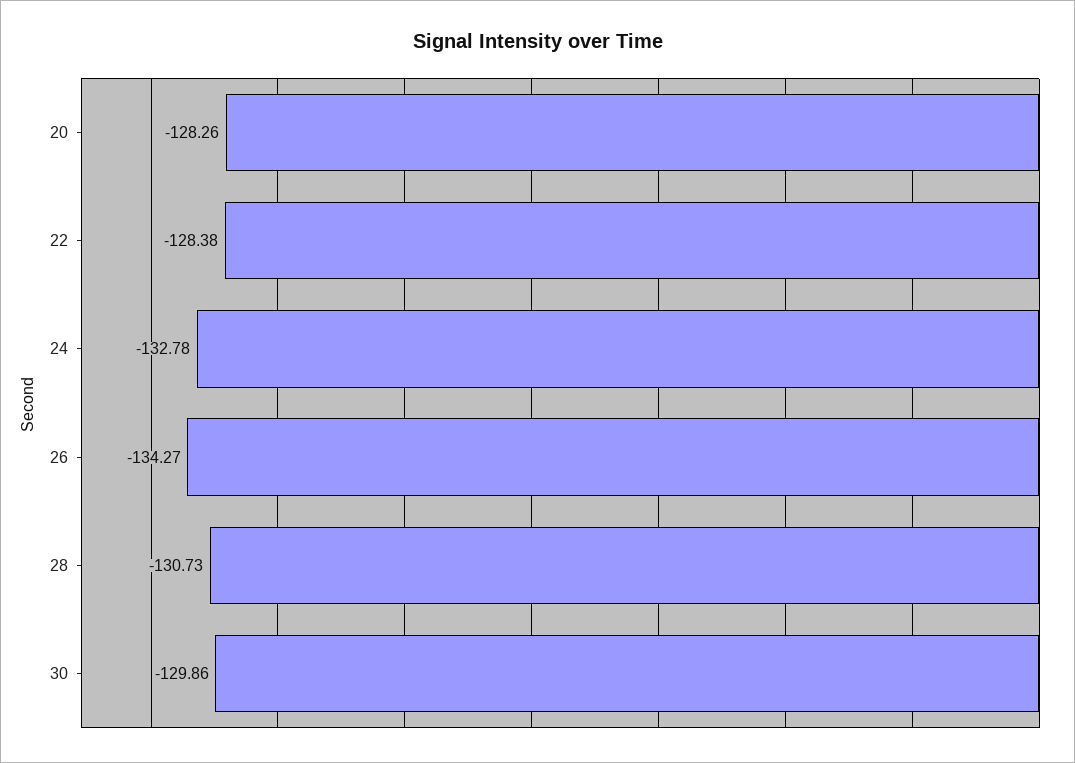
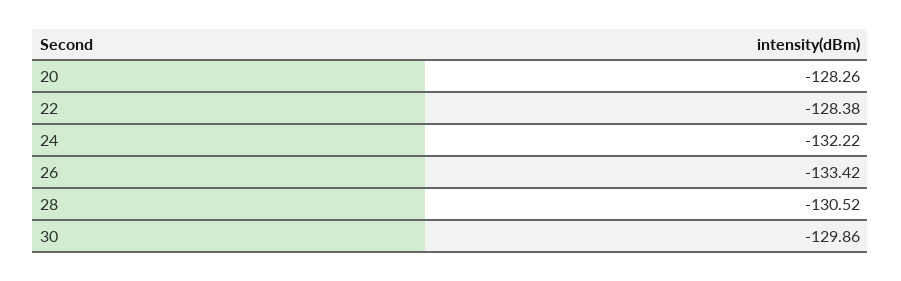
24: -132.78 -> -132.22
26: -134.27 -> -133.42
28: -130.73 -> -130.52

